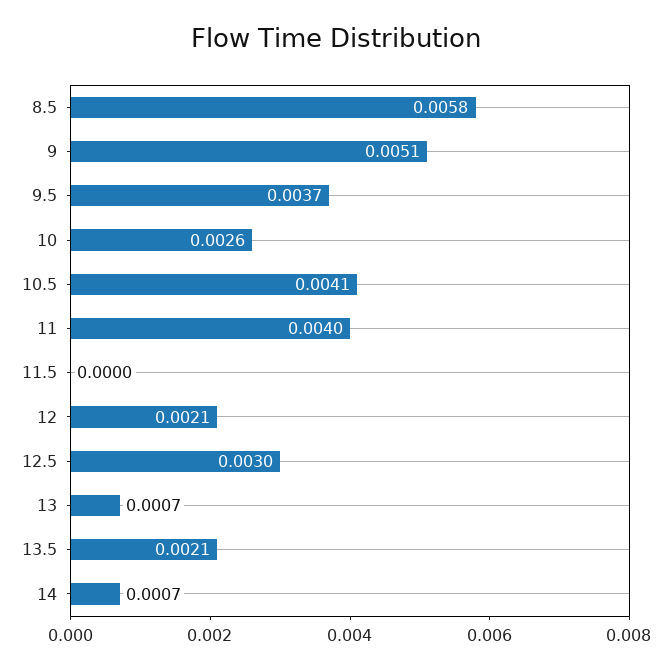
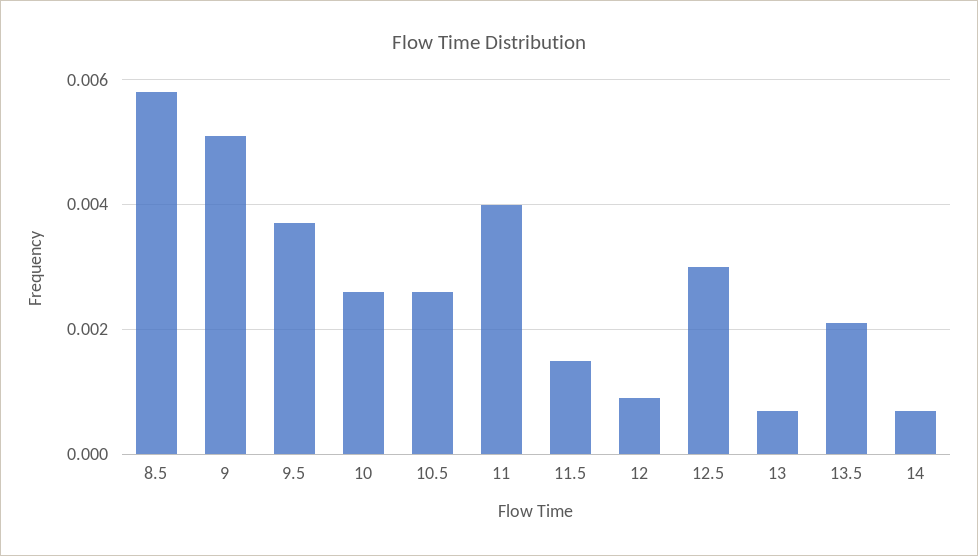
10.5: 0.0041 -> 0.0025
11.5: 0 -> 0.0015
12: 0.0021 -> 0.001

